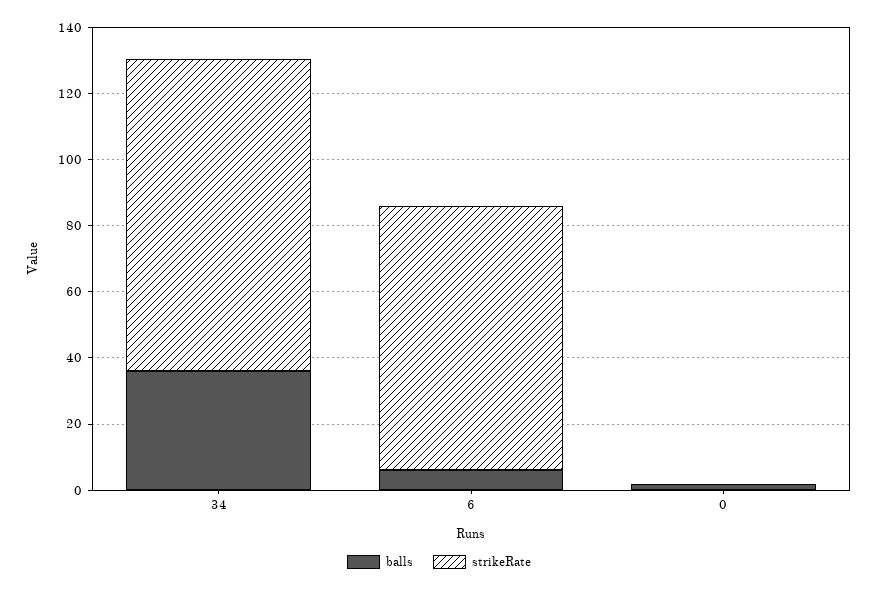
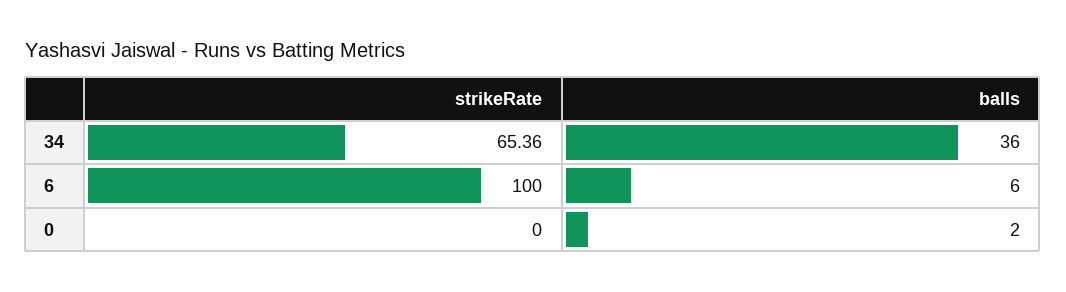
strikeRate, 34: 95 -> 65.36
strikeRate, 6: 80 -> 100

